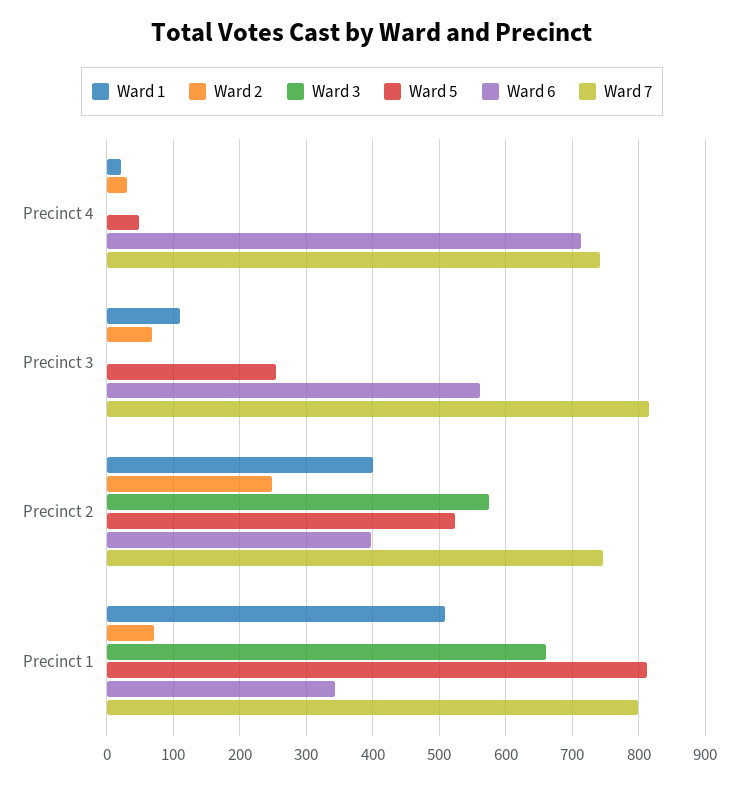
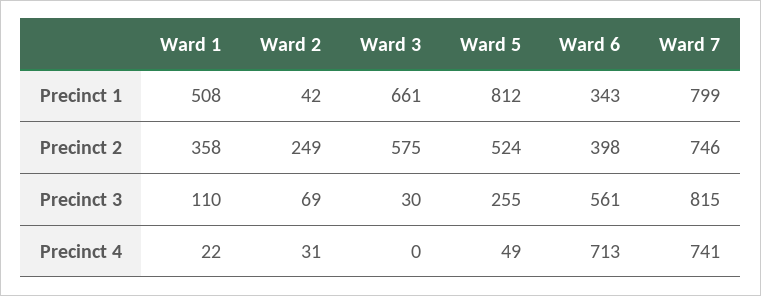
Ward 3, Precinct 3: 0 -> 30
Ward 1, Precinct 2: 400 -> 358
Ward 2, Precinct 1: 70 -> 42

